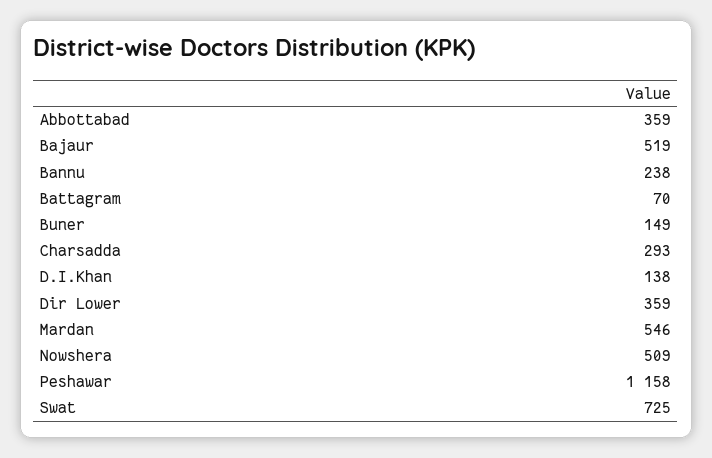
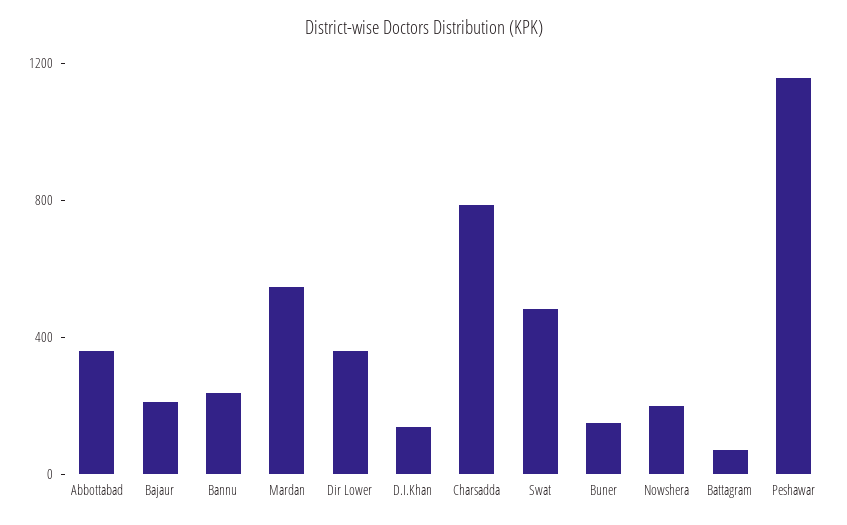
Bajaur: 519 -> 200
Charsadda: 293 -> 800
Nowshera: 509 -> 200
Swat: 725 -> 500

